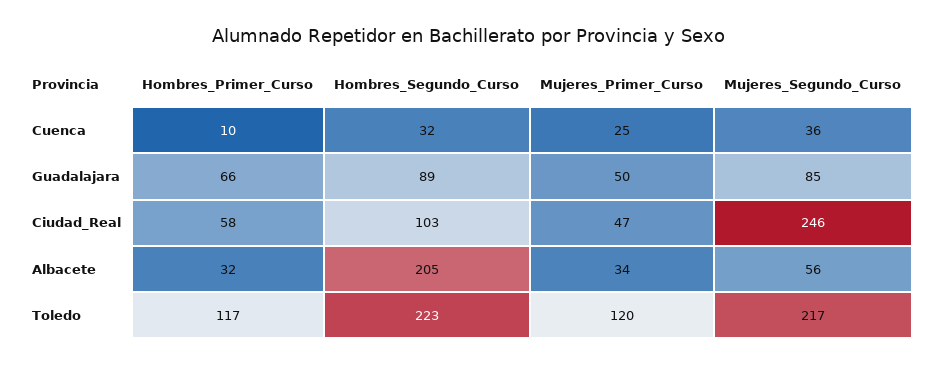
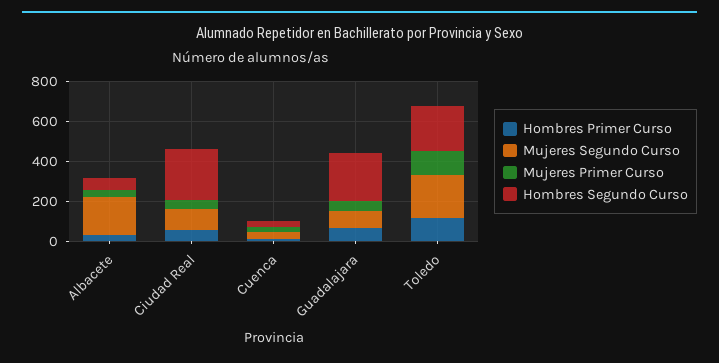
Hombres_Segundo_Curso, Guadalajara: 89 -> 250
Hombres_Segundo_Curso, Ciudad_Real: 103 -> 250
Mujeres_Segundo_Curso, Ciudad_Real: 246 -> 100
Hombres_Segundo_Curso, Albacete: 205 -> 50
Mujeres_Segundo_Curso, Albacete: 56 -> 200

